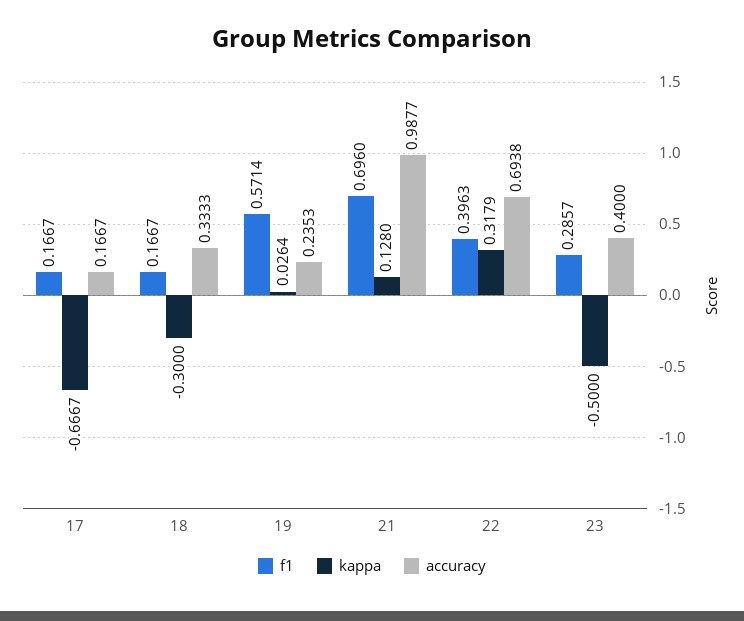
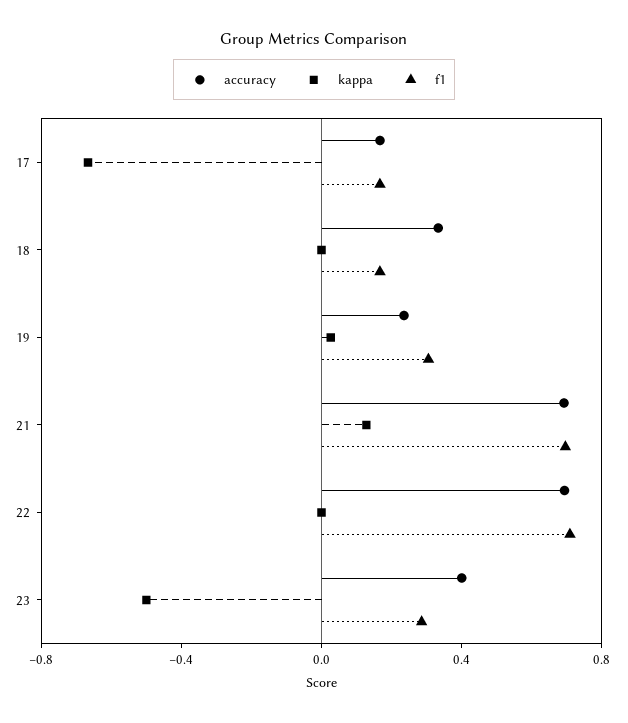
kappa, 18: -0.3 -> 0
f1, 19: 0.5714 -> 0.3
accuracy, 21: 0.9877 -> 0.7
f1, 22: 0.3963 -> 0.7
kappa, 22: 0.3179 -> 0

